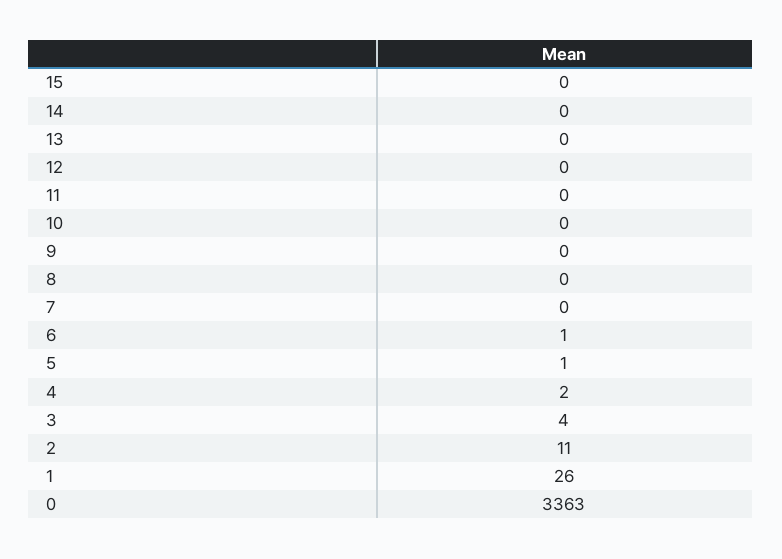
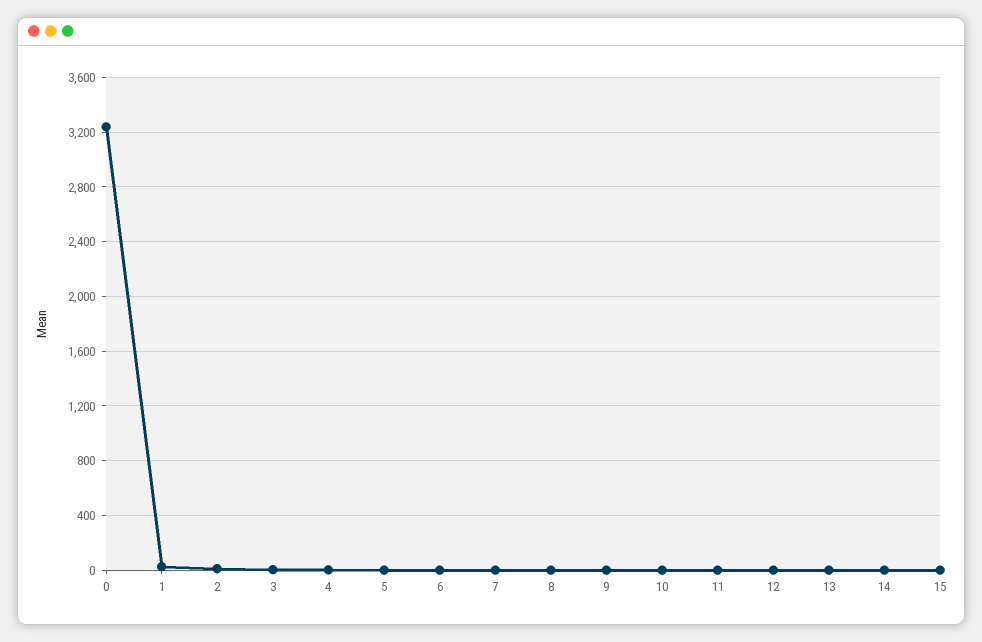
0: 3363 -> 3250

